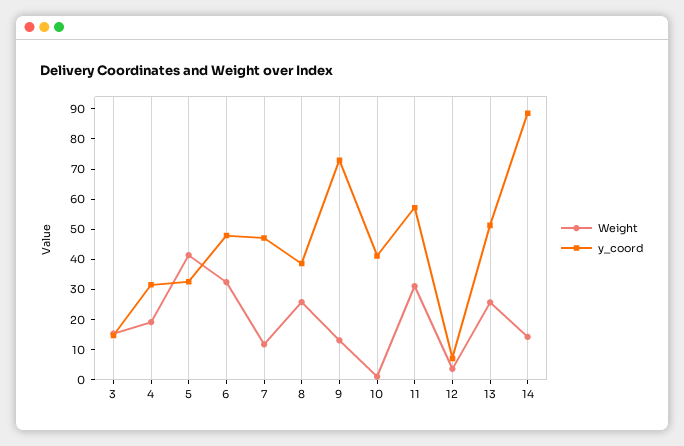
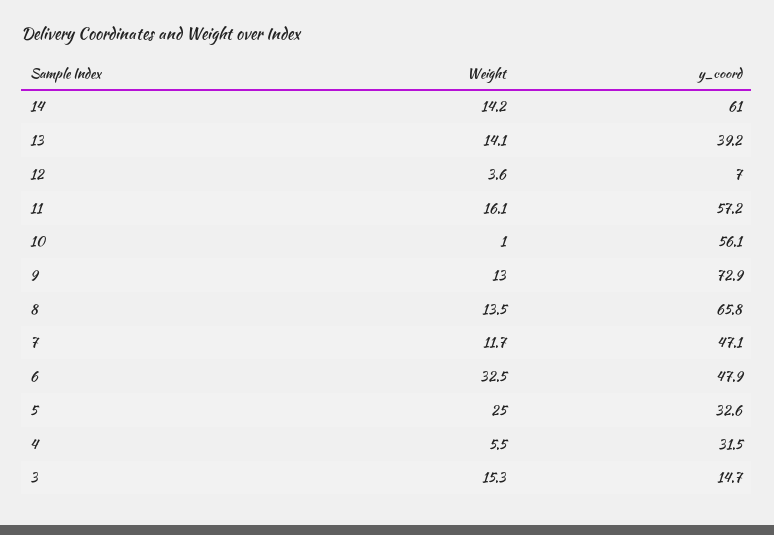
Weight, 4: 20 -> 5.5
Weight, 5: 40 -> 25
Weight, 8: 25 -> 13.5
y_coord, 8: 40 -> 65.8
y_coord, 10: 40 -> 56.1
Weight, 11: 30 -> 16.1
Weight, 13: 25 -> 14.1
y_coord, 13: 50 -> 39.2
y_coord, 14: 90 -> 61

